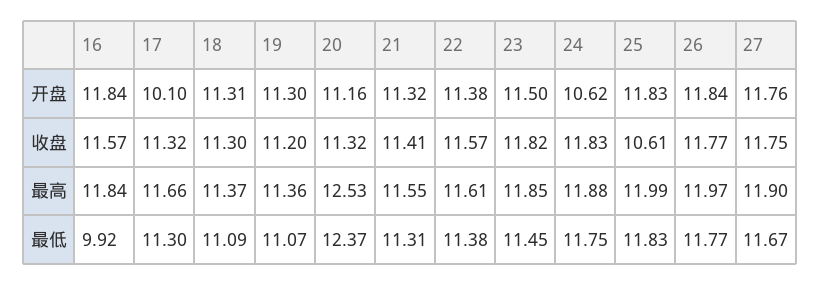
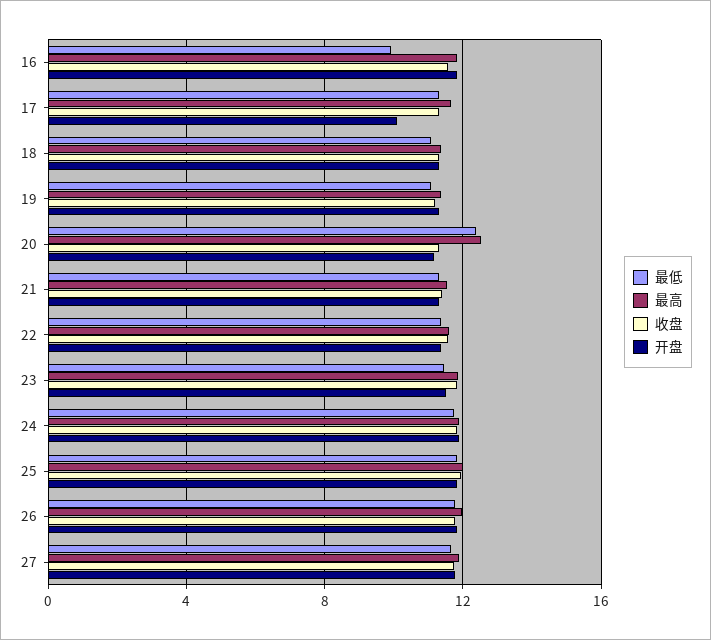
开盘, 24: 10.62 -> 12
收盘, 25: 10.61 -> 12

